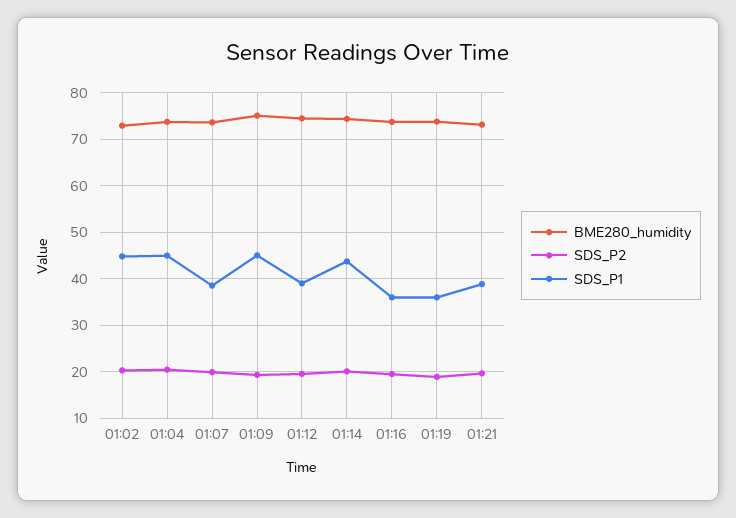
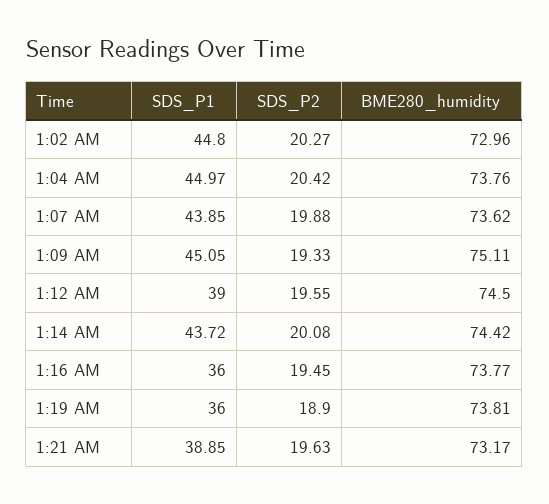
SDS_P1, 01:07: 38 -> 43.85

